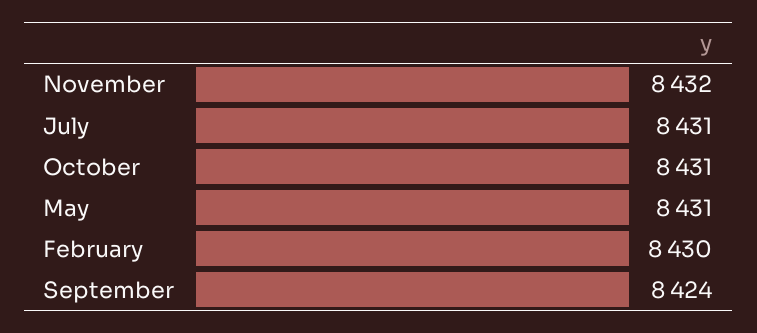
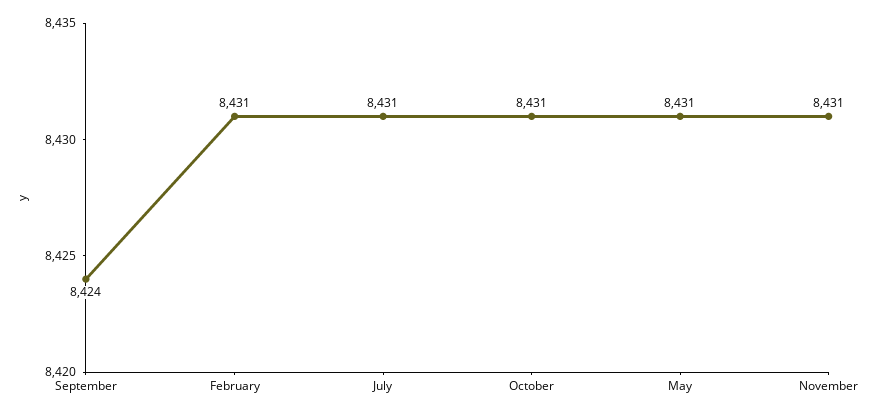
November: 8432 -> 8431
February: 8430 -> 8431

